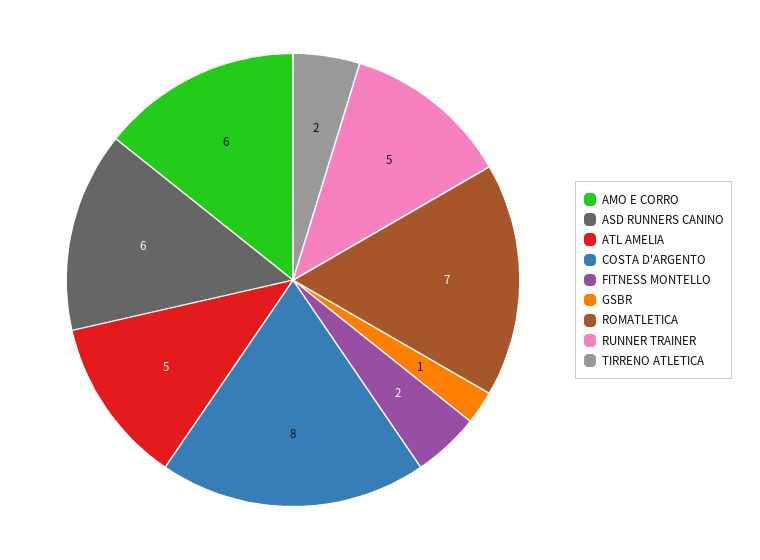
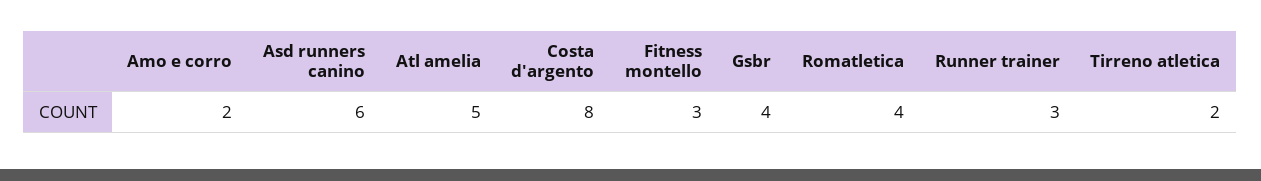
AMO E CORRO: 6 -> 2
FITNESS MONTELLO: 2 -> 3
GSBR: 1 -> 4
ROMATLETICA: 7 -> 4
RUNNER TRAINER: 5 -> 3

